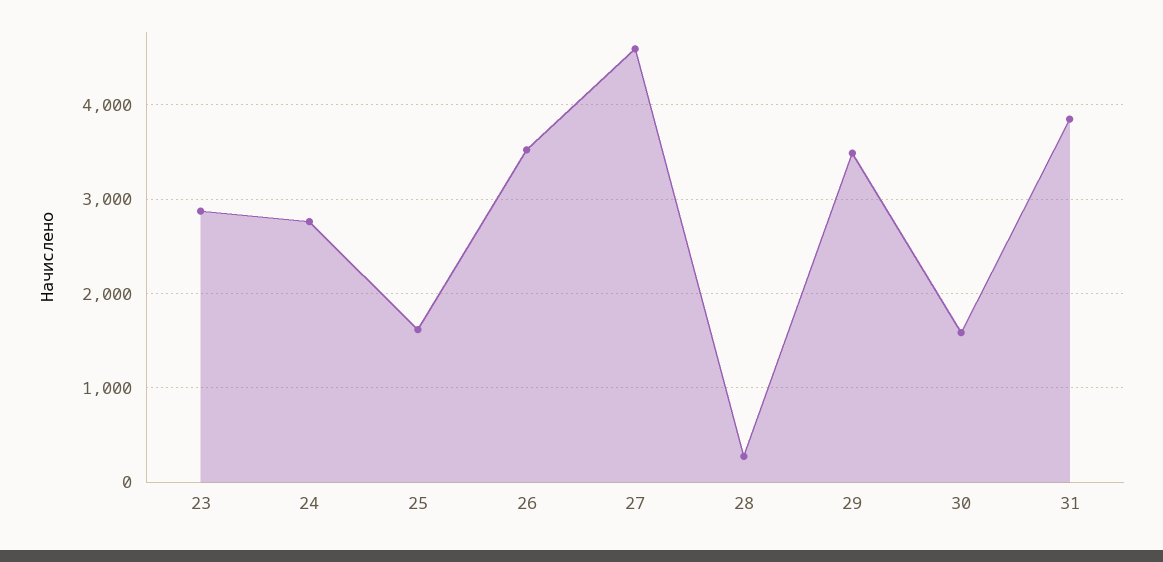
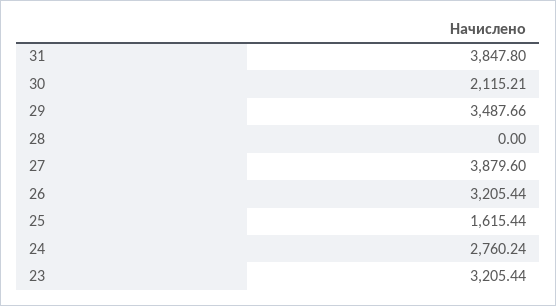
23: 2900 -> 3205.44
26: 3500 -> 3205.44
27: 4600 -> 3879.6
28: 300 -> 0
30: 1600 -> 2115.21

